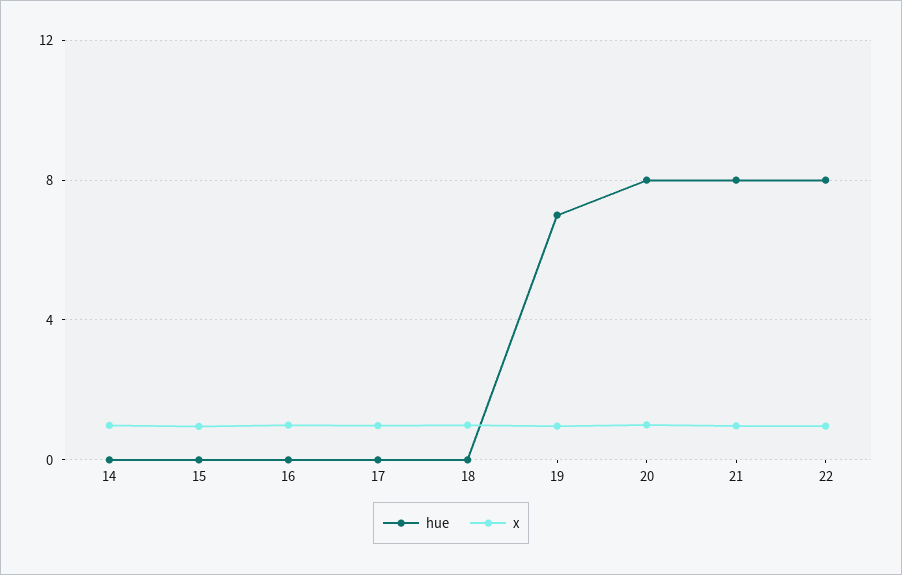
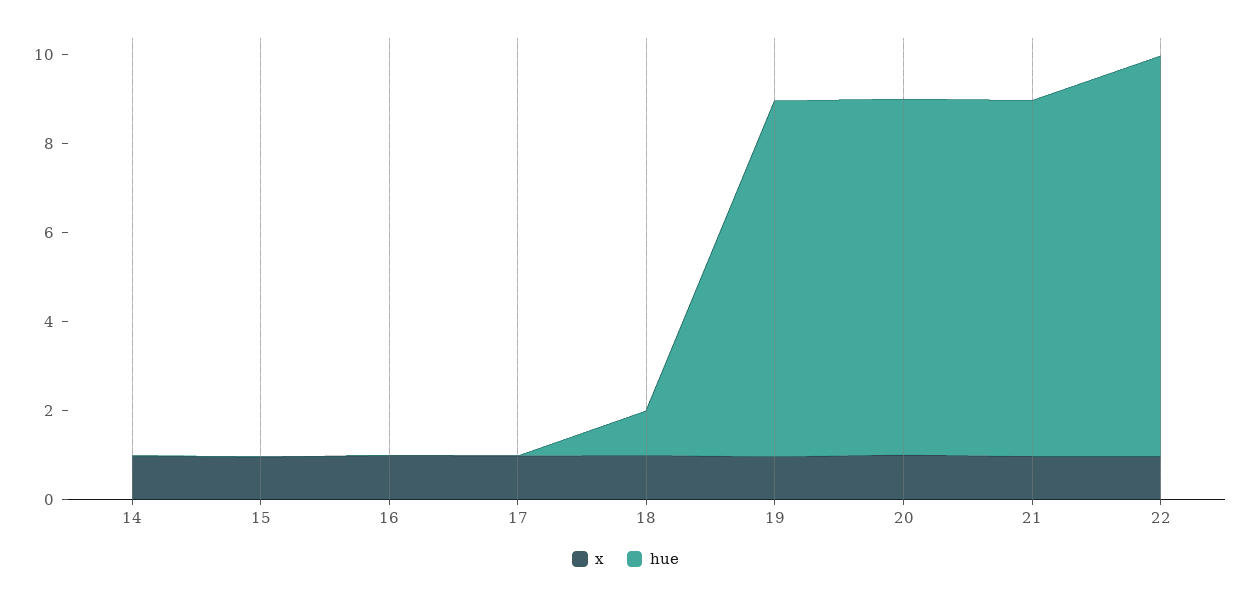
hue, 18: 0 -> 1
hue, 19: 7 -> 8
hue, 22: 8 -> 9

